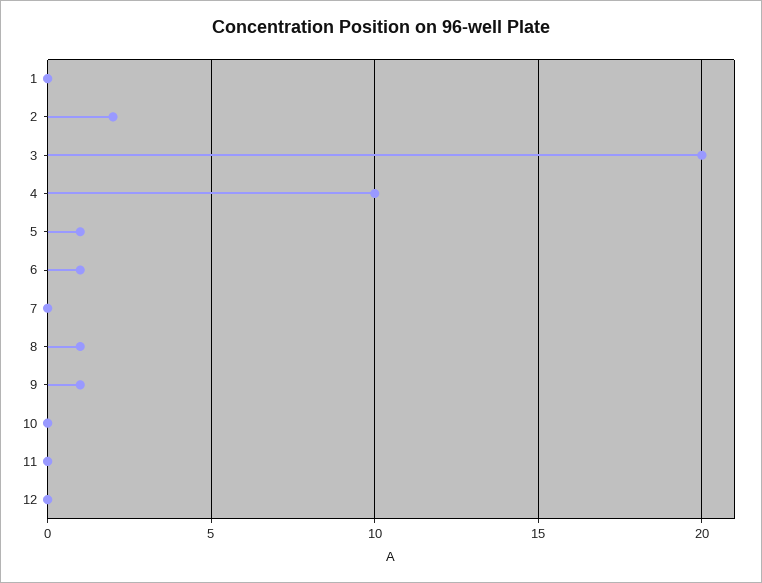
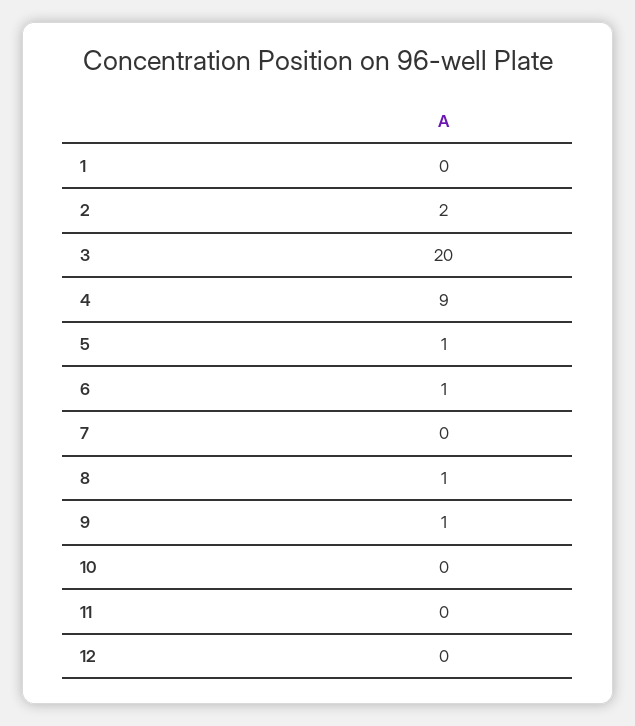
4: 10 -> 9

